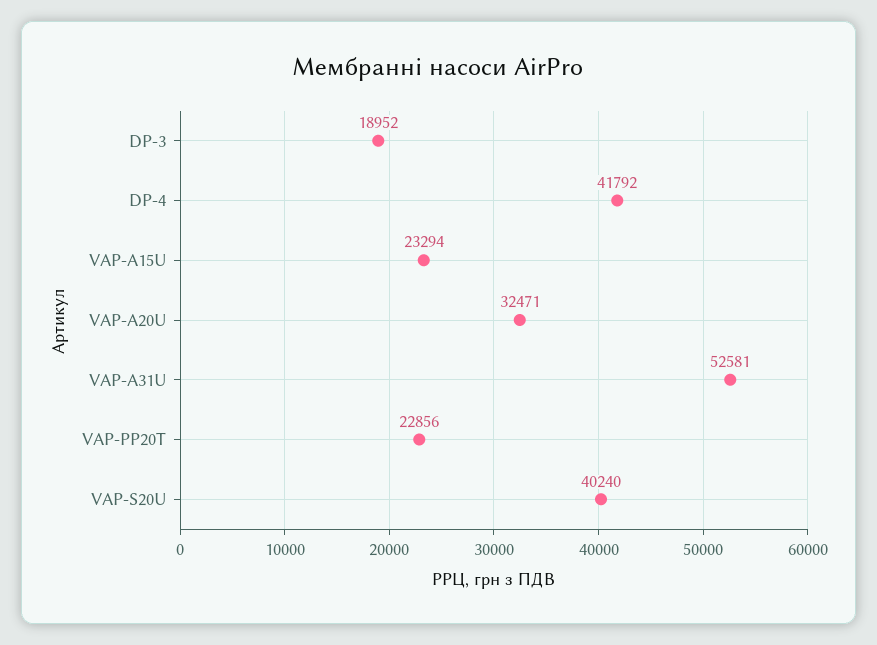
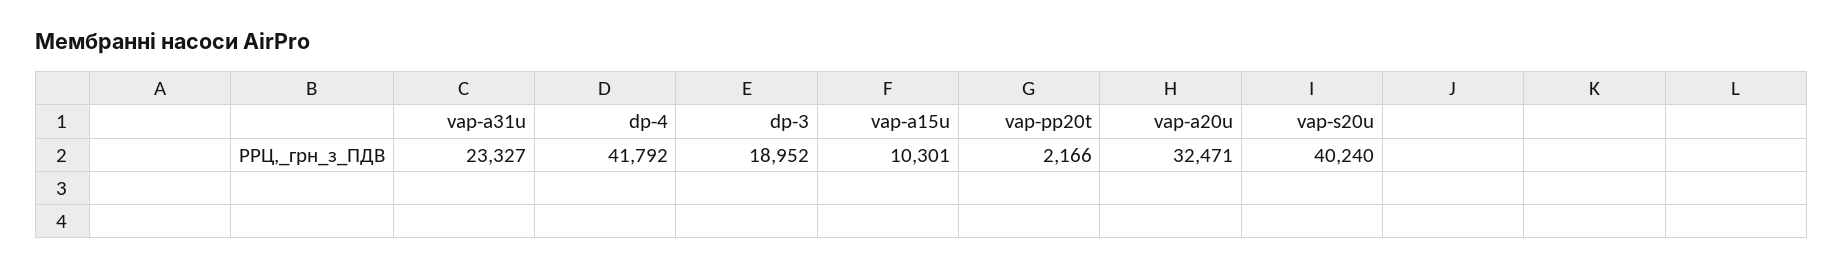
VAP-A15U: 23294 -> 10301
VAP-A31U: 52581 -> 23327
VAP-PP20T: 22856 -> 2166

